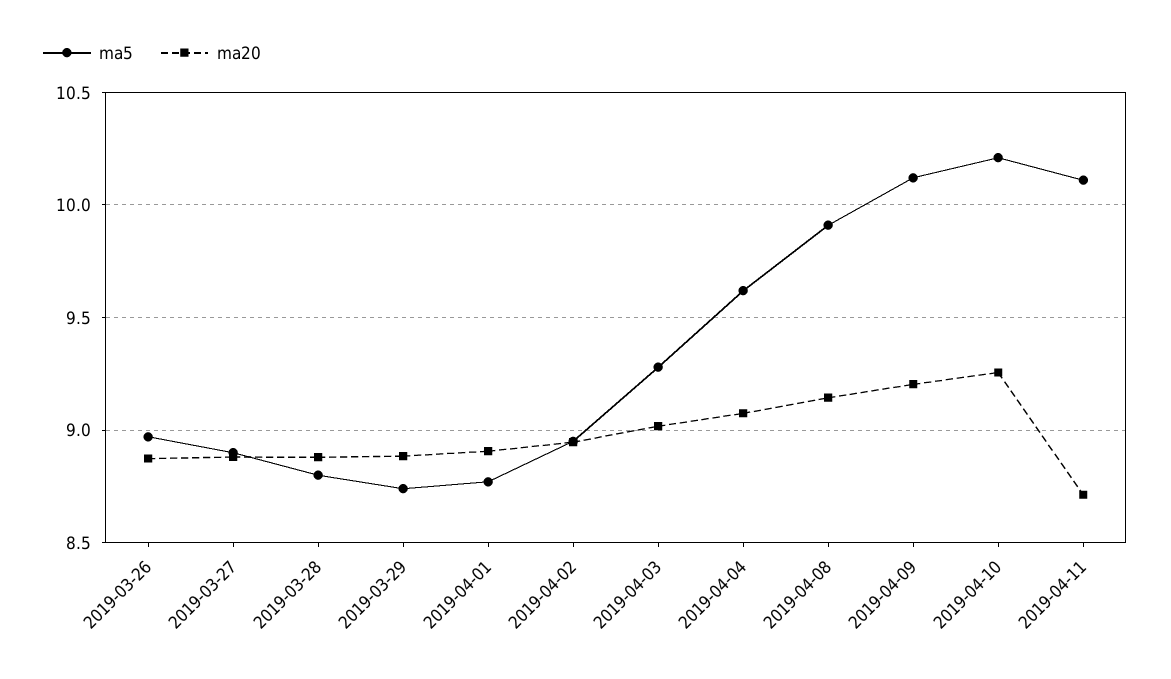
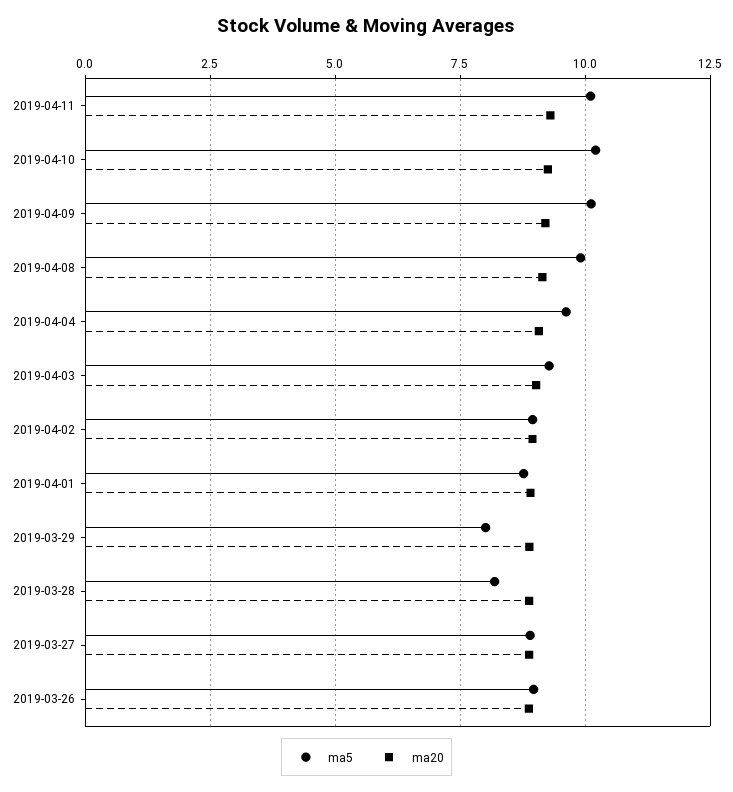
ma5, 2019-03-28: 8.8 -> 8.25
ma5, 2019-03-29: 8.75 -> 8
ma20, 2019-04-11: 8.7 -> 9.25

